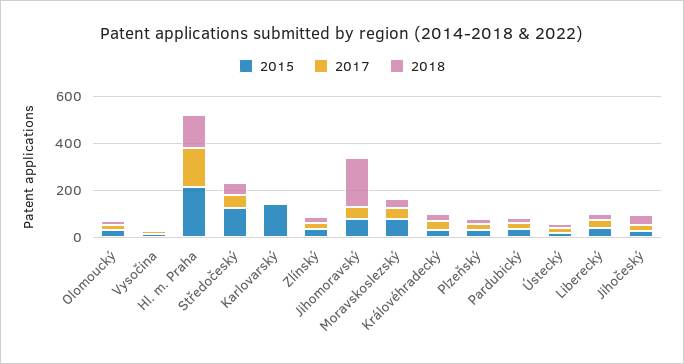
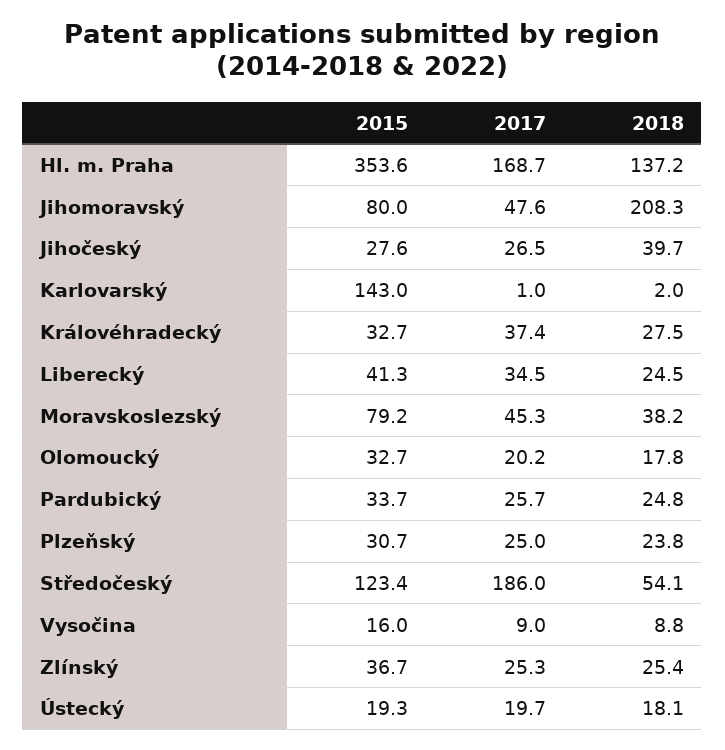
2015, Hl. m. Praha: 200 -> 353.6
2017, Středočeský: 50 -> 186

